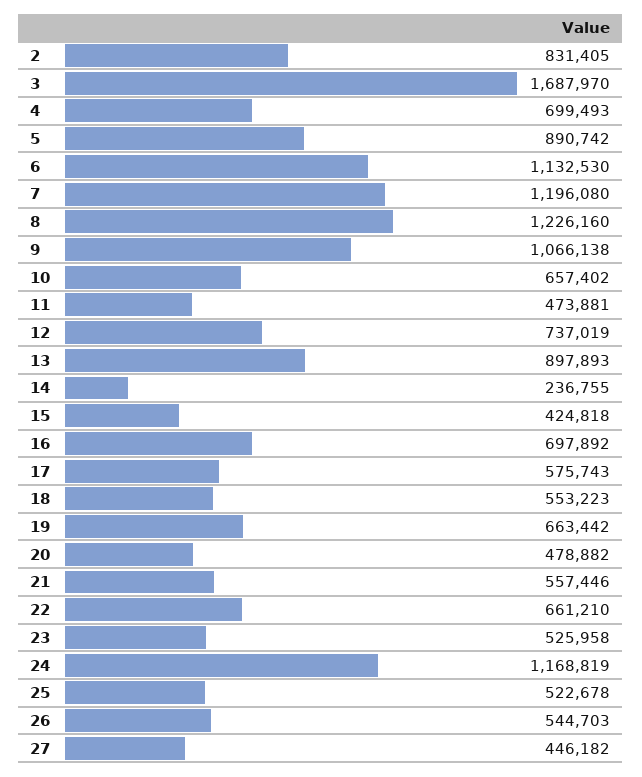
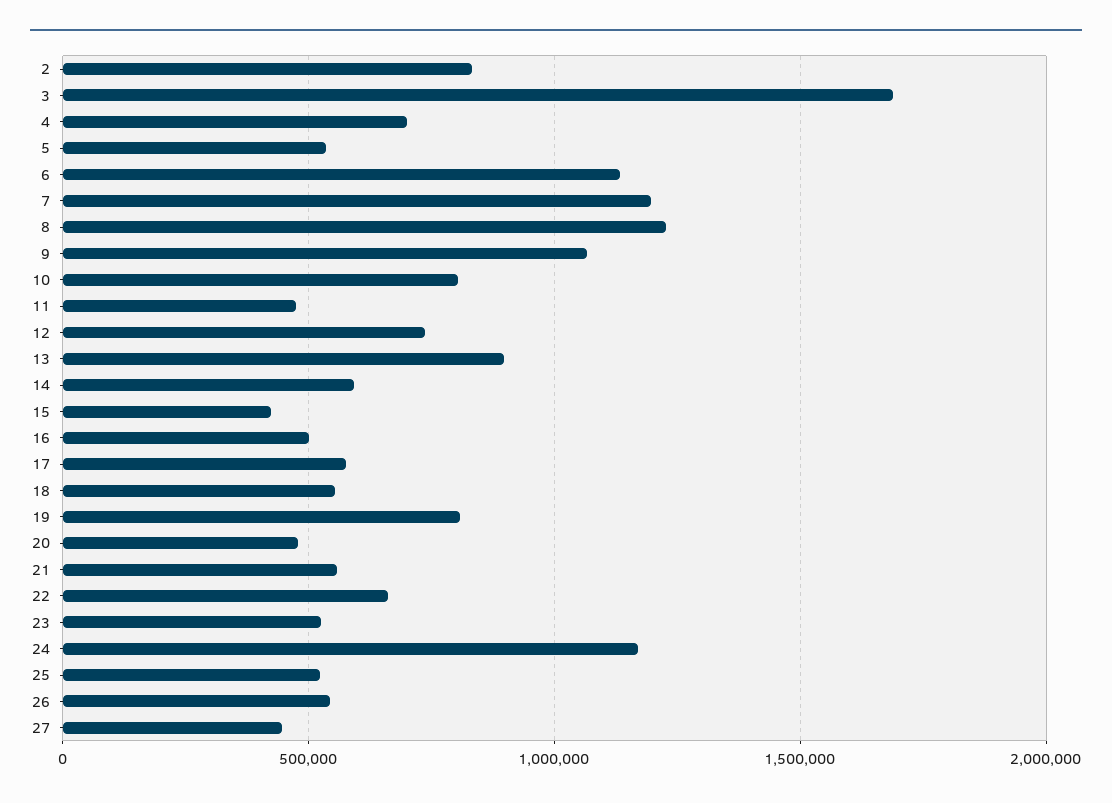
5: 890742 -> 550000
10: 657402 -> 800000
14: 236755 -> 600000
16: 697892 -> 500000
19: 663442 -> 800000

